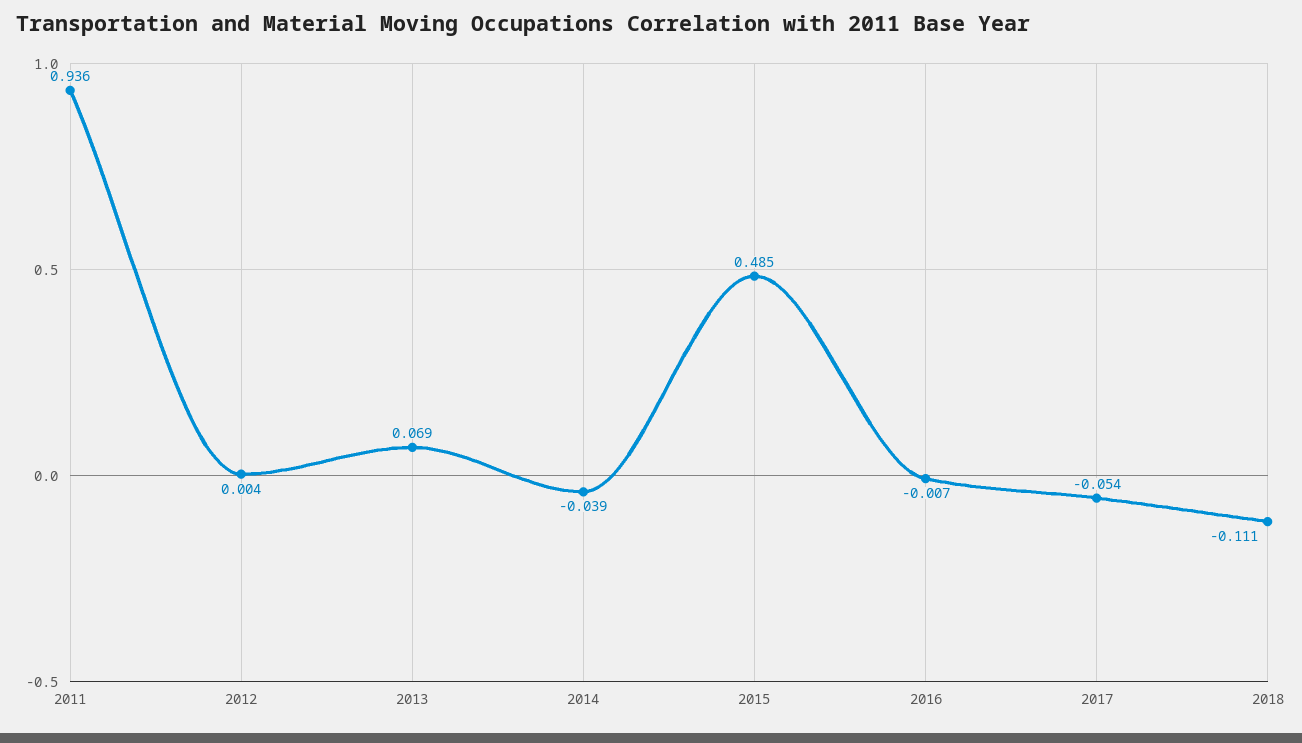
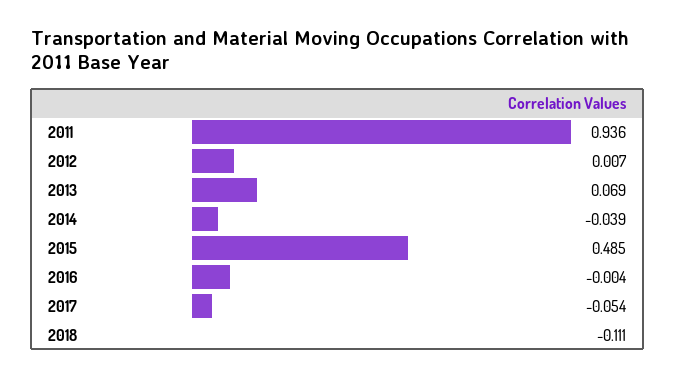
2012: 0.004 -> 0.007
2016: -0.007 -> -0.004

